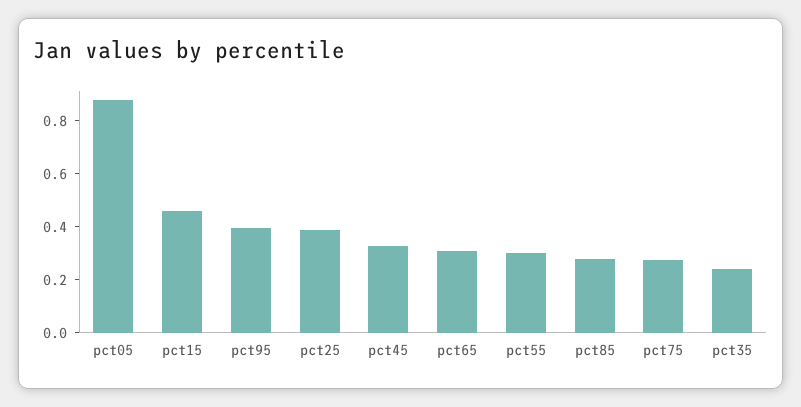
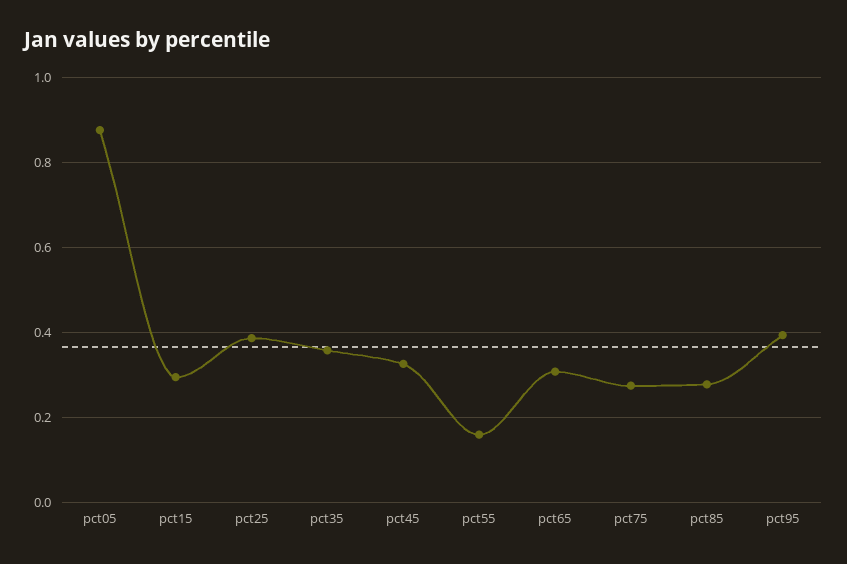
pct15: 0.45 -> 0.3
pct55: 0.3 -> 0.16
pct35: 0.25 -> 0.36

